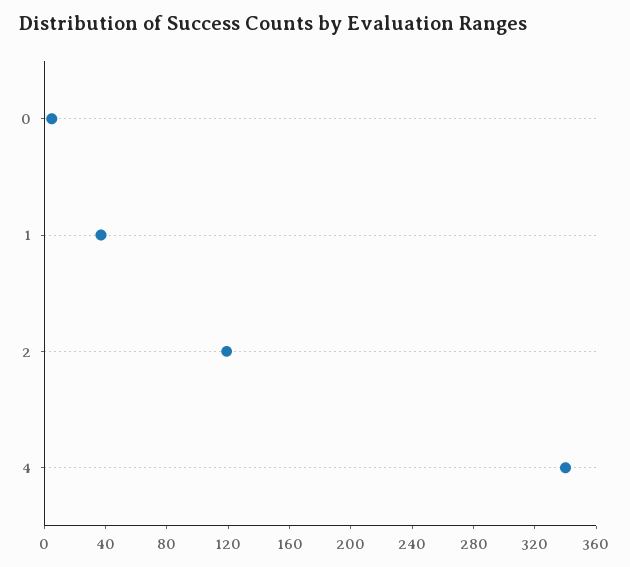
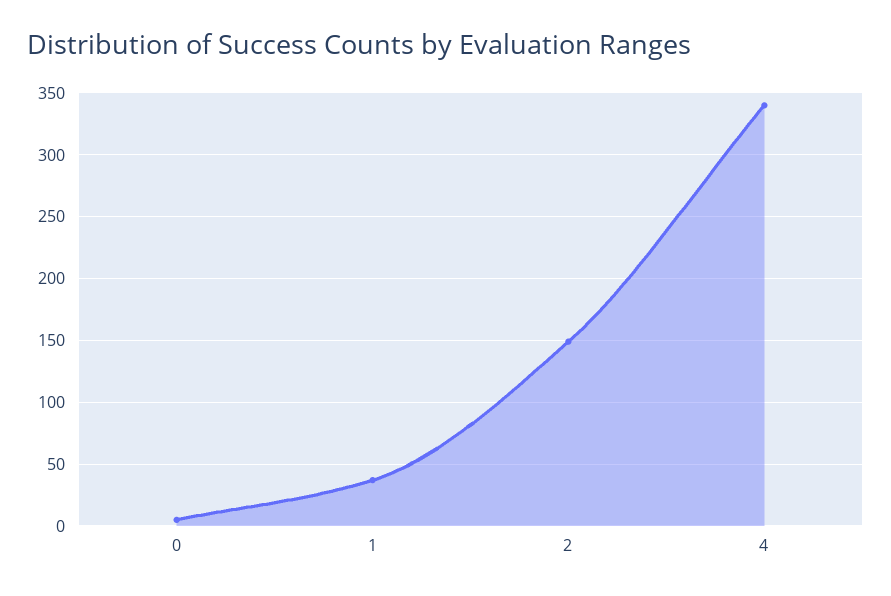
2: 120 -> 150

